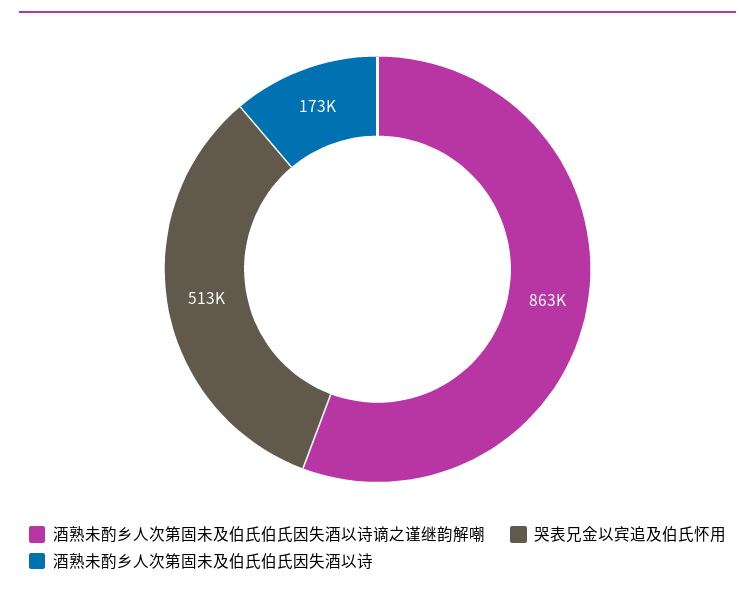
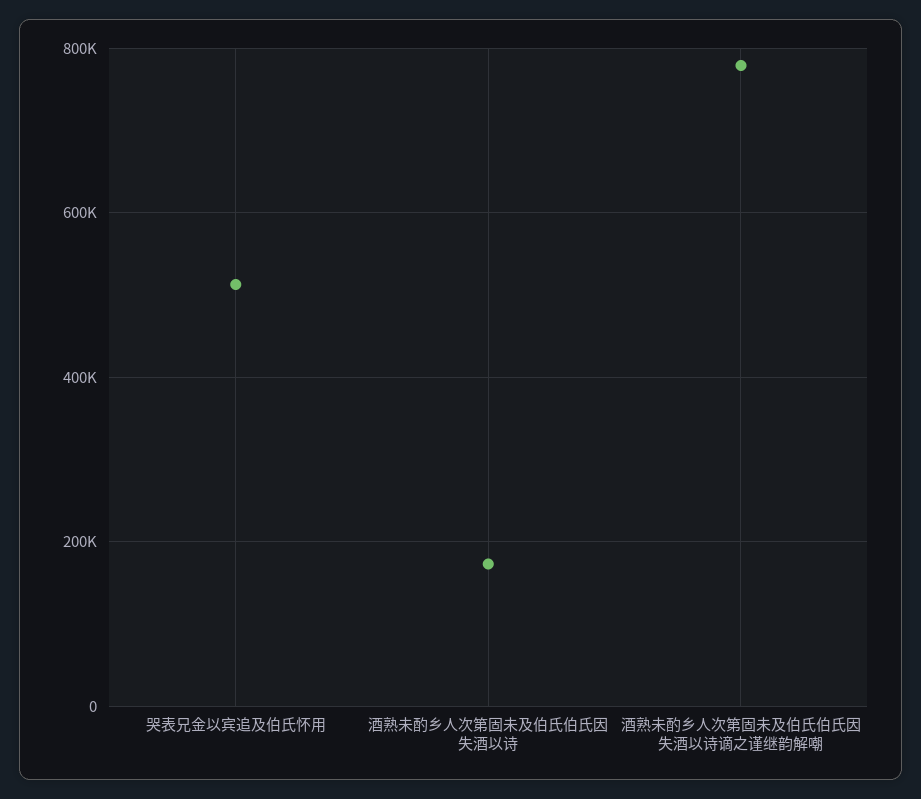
酒熟未酌乡人次第固未及伯氏伯氏因失酒以诗谪之谨继韵解嘲: 863000 -> 780000

